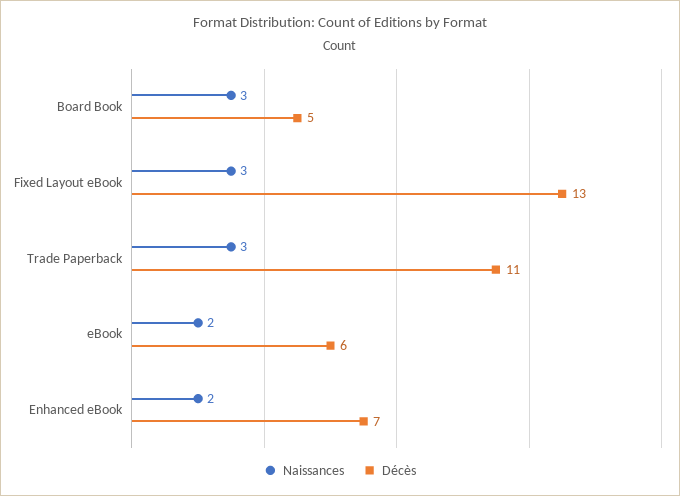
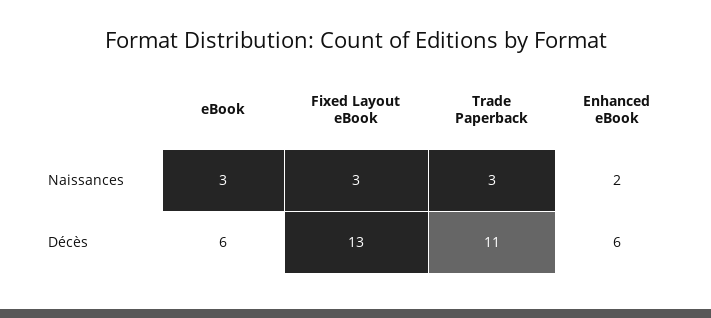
Naissances, Board Book: 3 -> none
Décès, Board Book: 5 -> none
Naissances, eBook: 2 -> 3
Décès, Enhanced eBook: 7 -> 6

